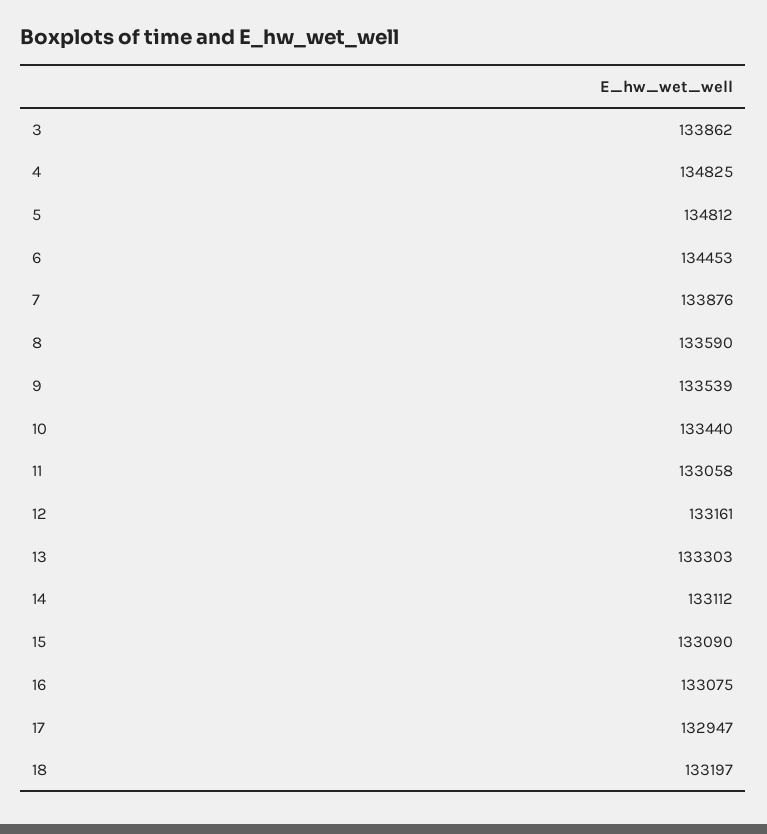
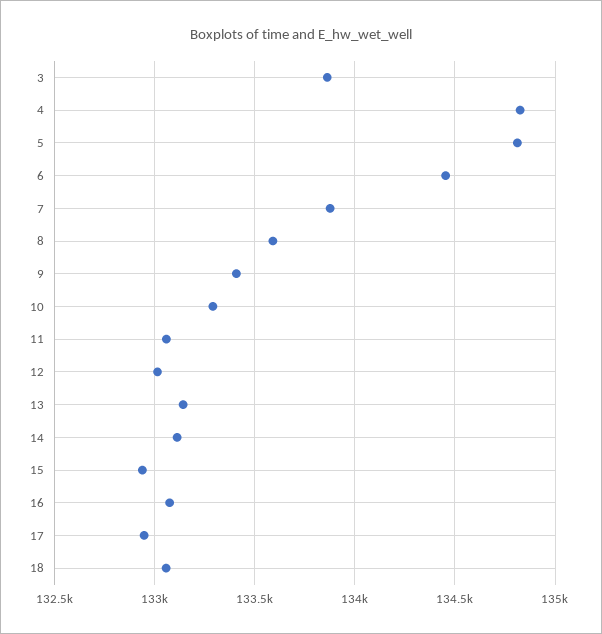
9: 133539 -> 133400
10: 133440 -> 133300
12: 133161 -> 133000
13: 133303 -> 133150
15: 133090 -> 132950
18: 133197 -> 133050

